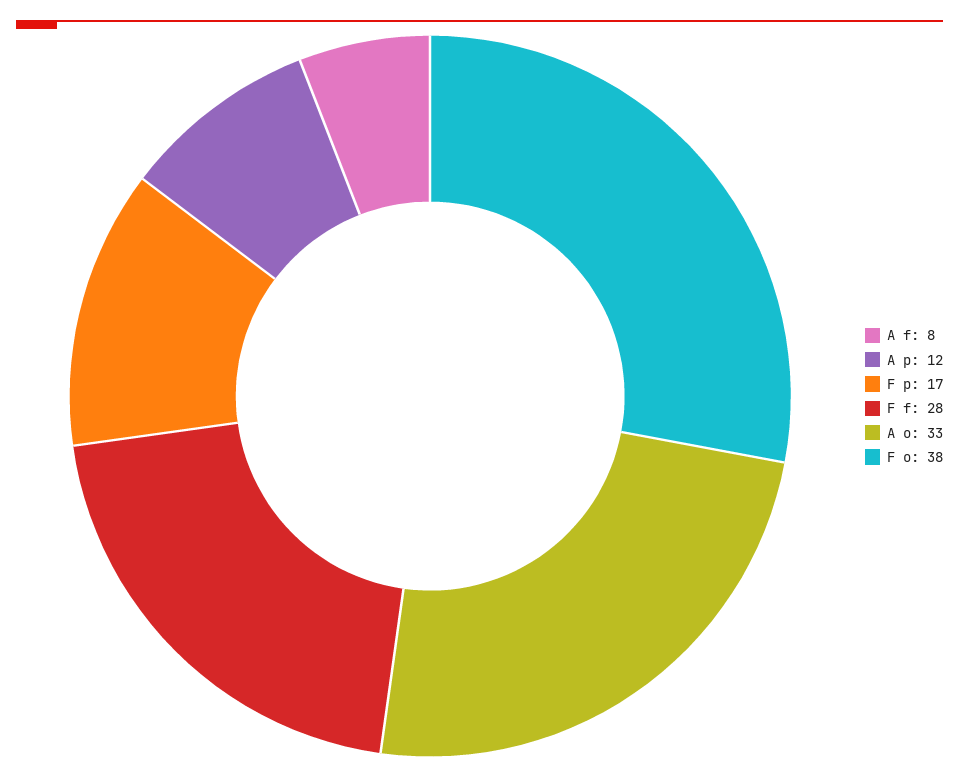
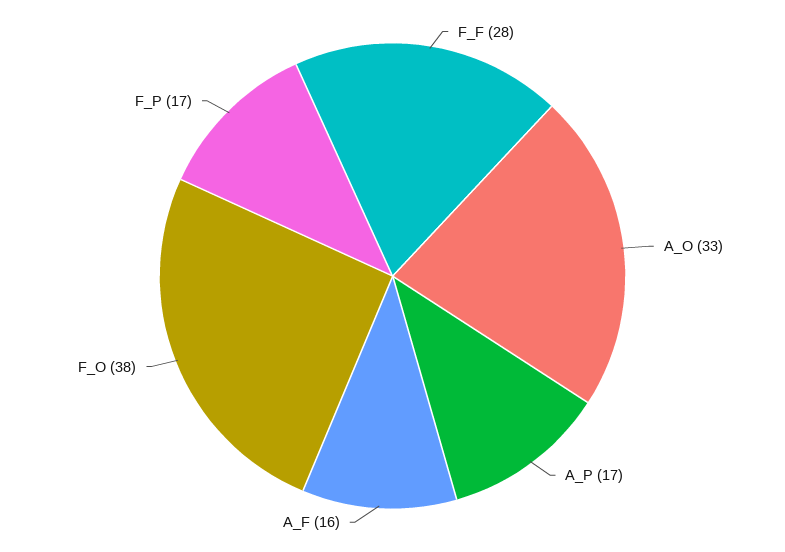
A f: 8 -> 16
A p: 12 -> 17

